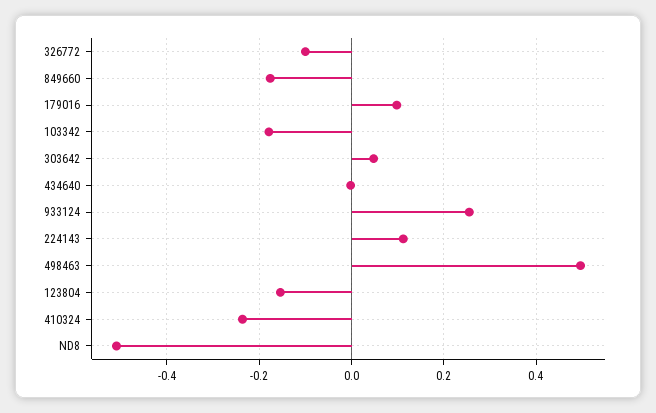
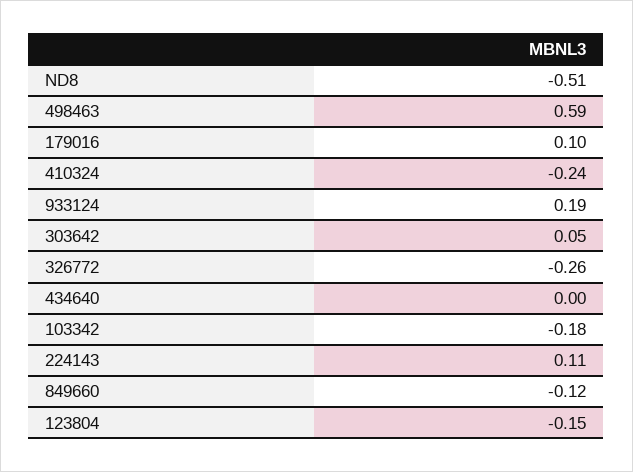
326772: -0.1 -> -0.26
849660: -0.18 -> -0.12
933124: 0.26 -> 0.19
498463: 0.5 -> 0.59

